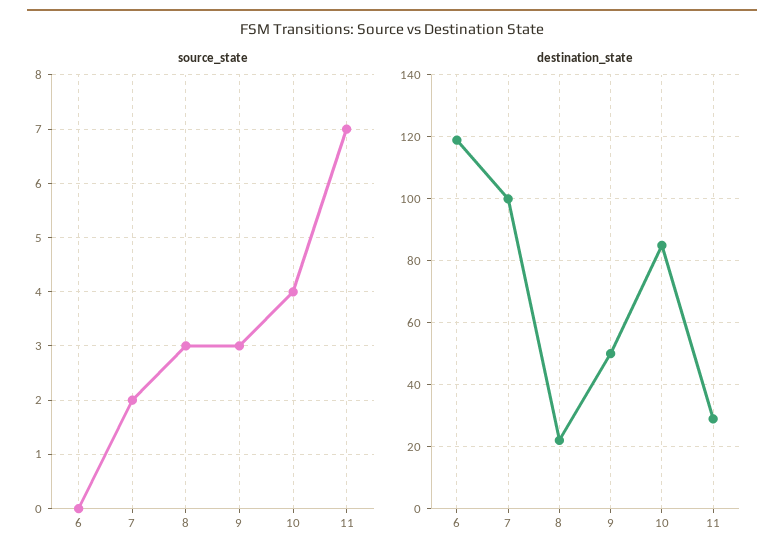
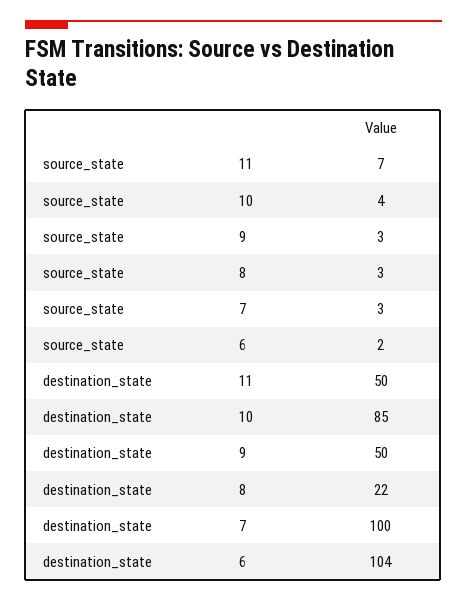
source_state, 6: 0 -> 2
source_state, 7: 2 -> 3
destination_state, 6: 120 -> 104
destination_state, 11: 30 -> 50

